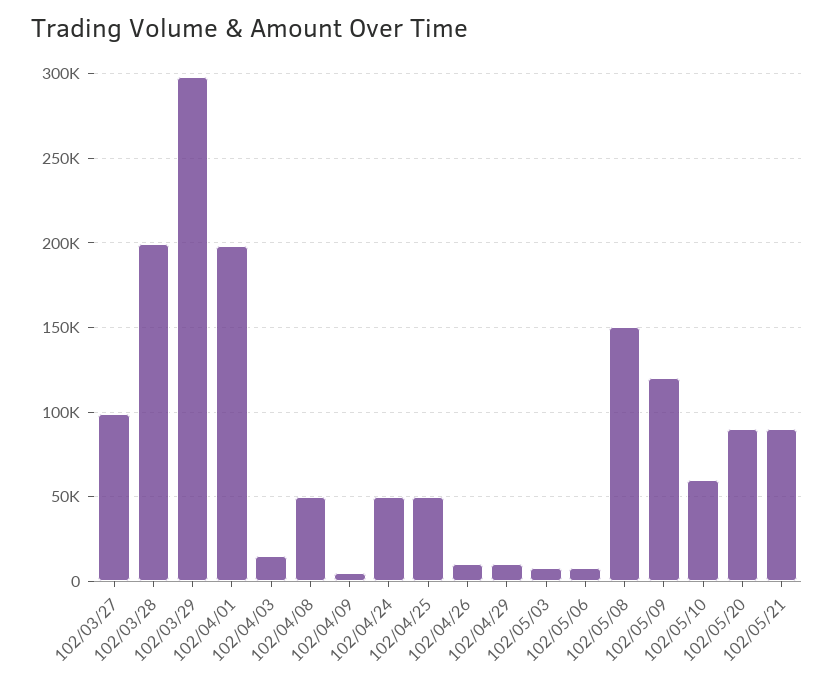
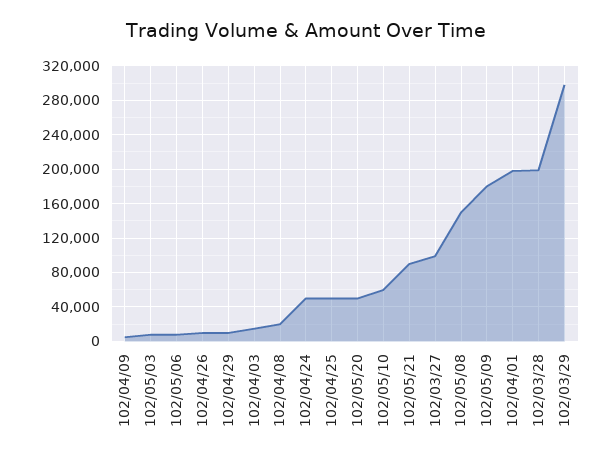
102/04/08: 50000 -> 20000
102/05/09: 120000 -> 180000
102/05/20: 90000 -> 50000

